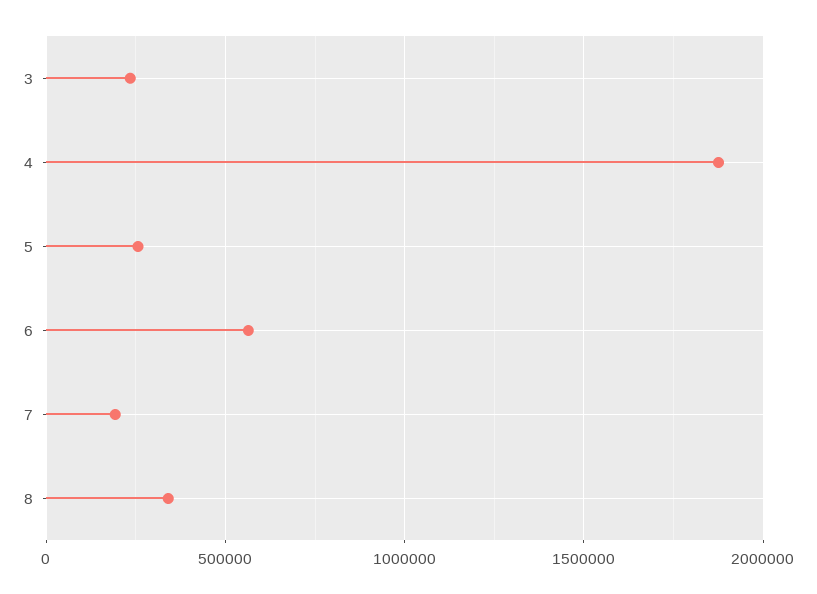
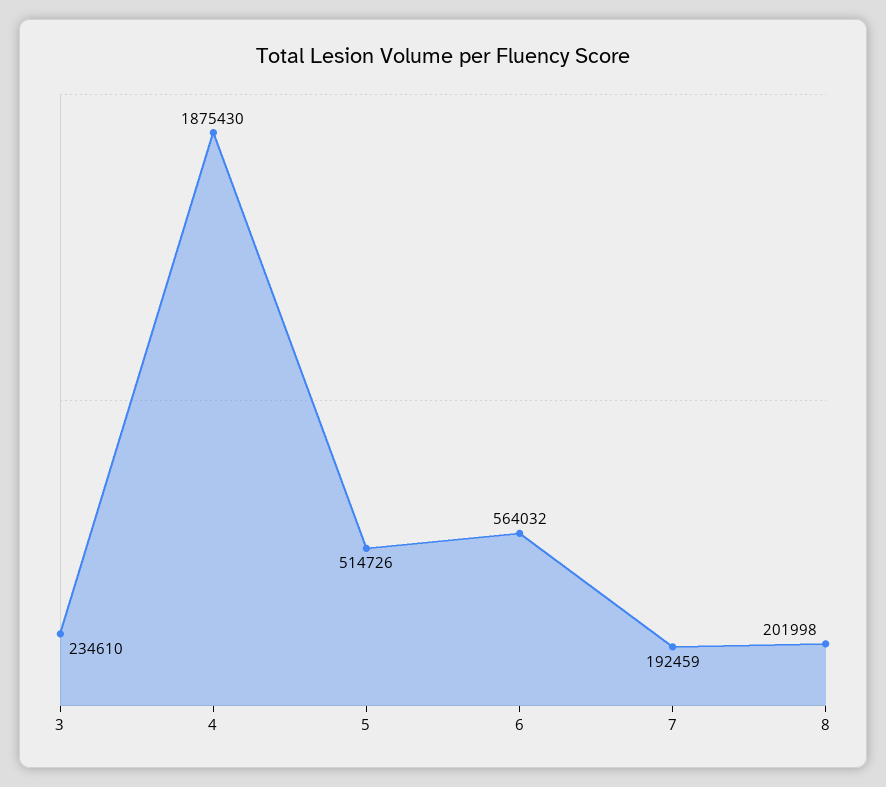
5: 250000 -> 514726
8: 350000 -> 201998

